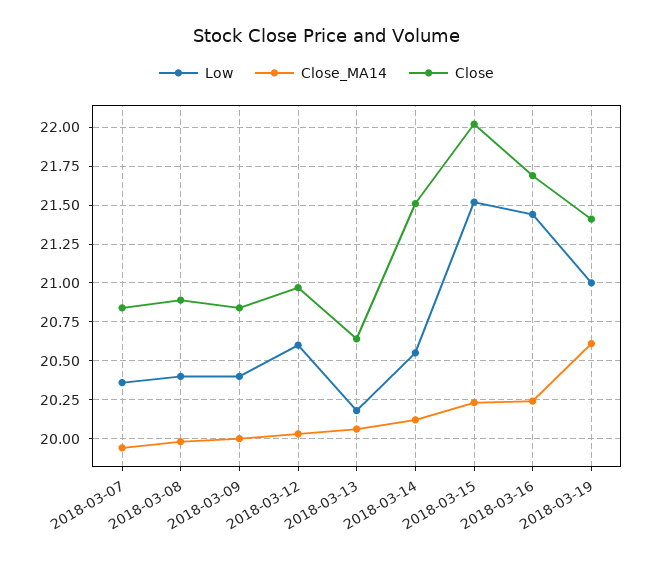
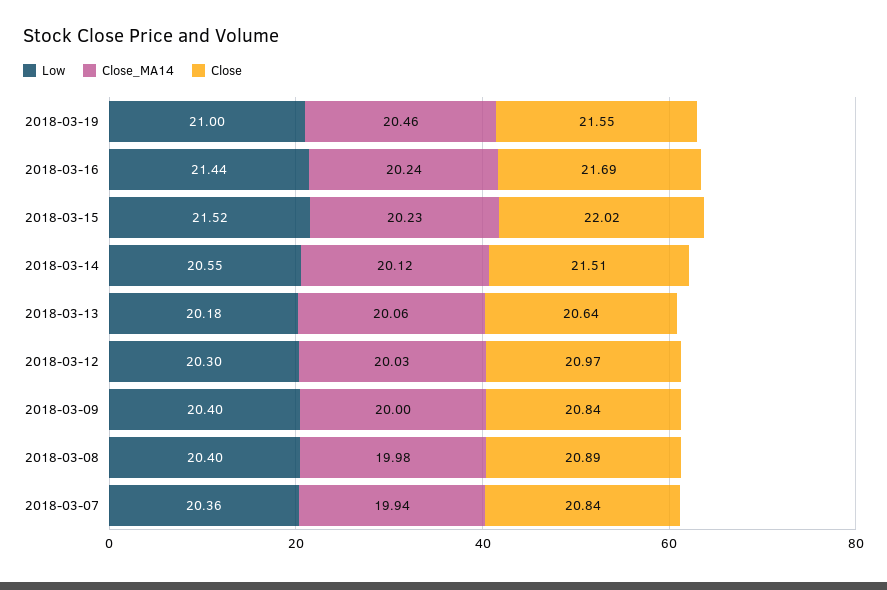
Low, 2018-03-12: 20.6 -> 20.3
Close_MA14, 2018-03-19: 20.6 -> 20.46
Close, 2018-03-19: 21.4 -> 21.55

